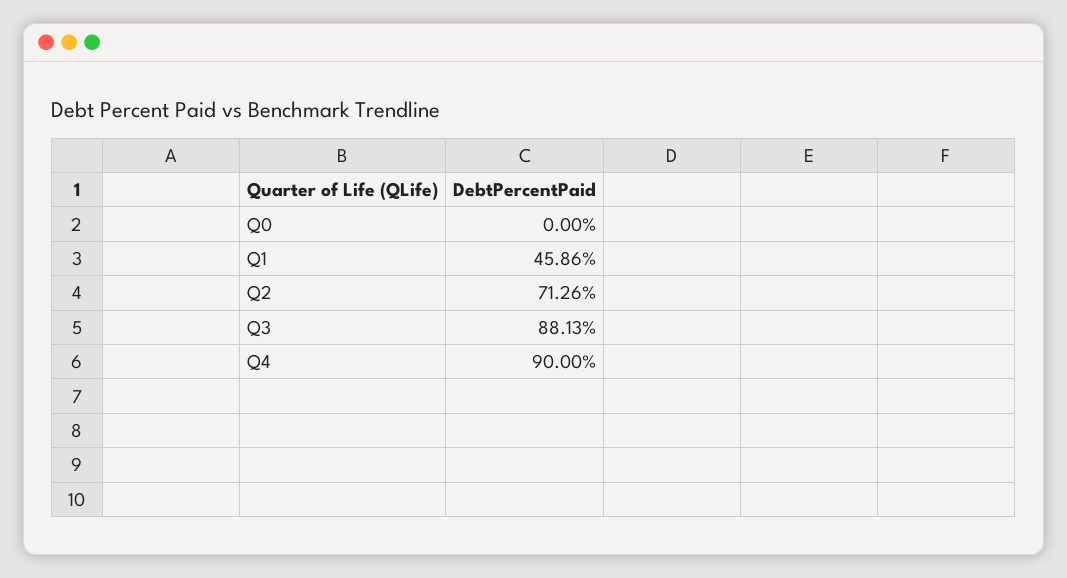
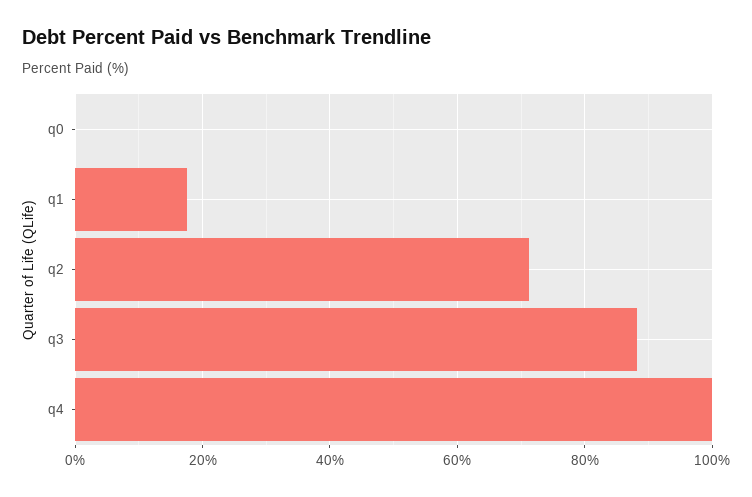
Q1: 45.86 -> 18
Q4: 90 -> 100

